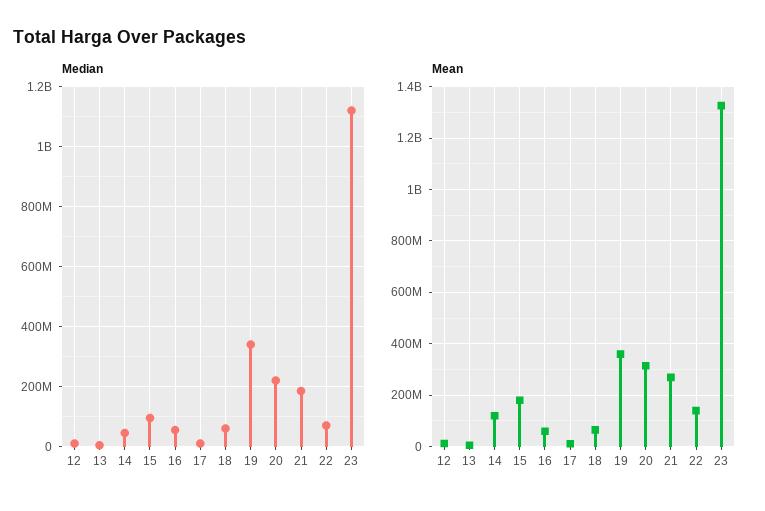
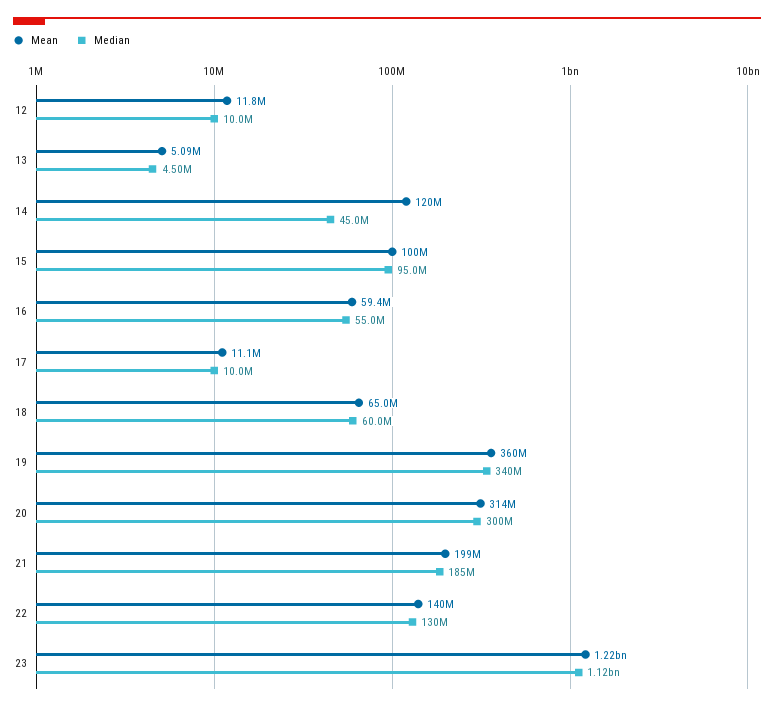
Median, 20: 225000000 -> 300000000
Median, 22: 75000000 -> 130000000
Mean, 15: 175000000 -> 100000000
Mean, 21: 275000000 -> 199000000
Mean, 23: 1325000000 -> 1220000000

